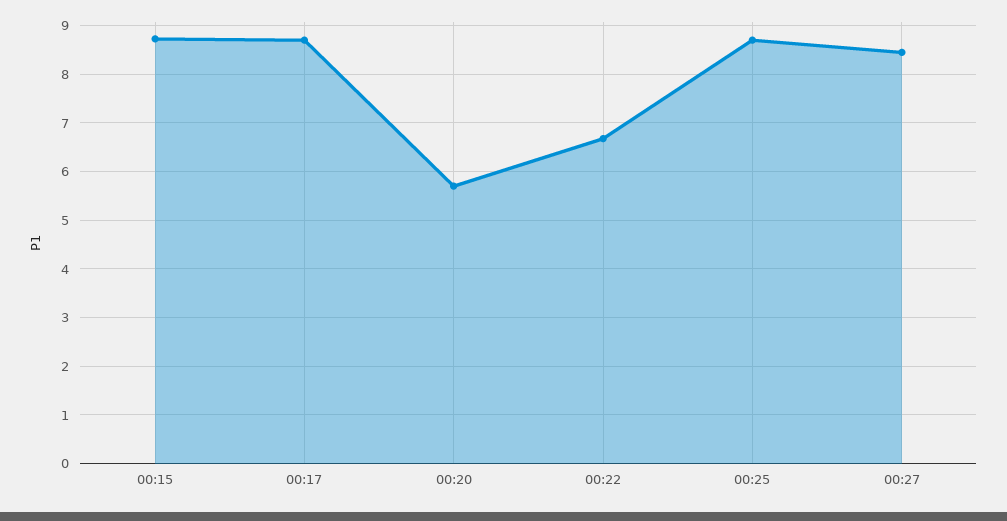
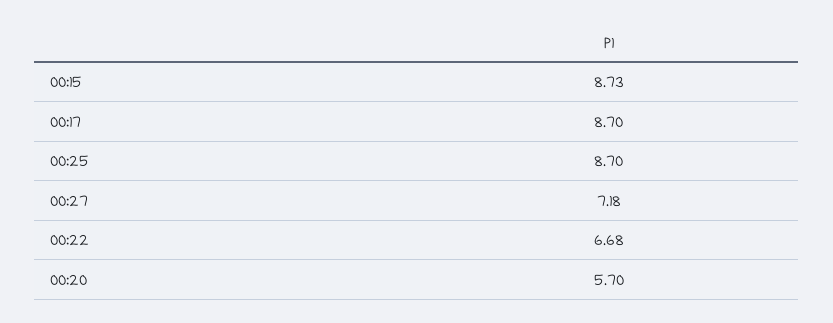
00:27: 8.4 -> 7.18

